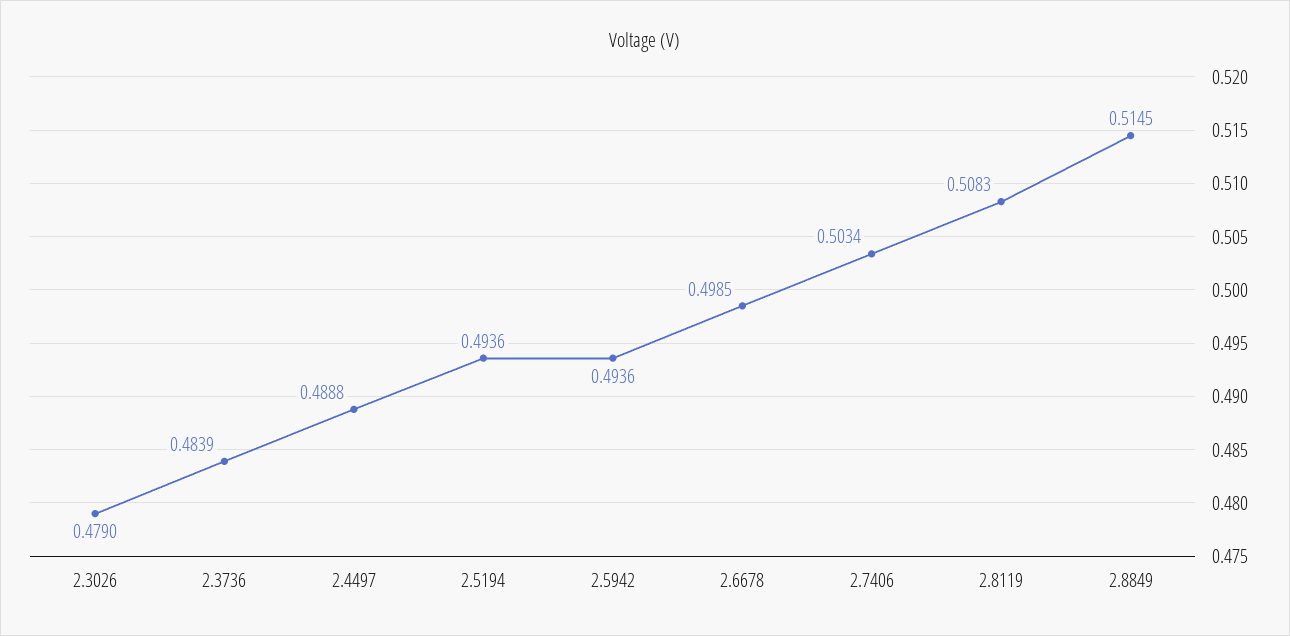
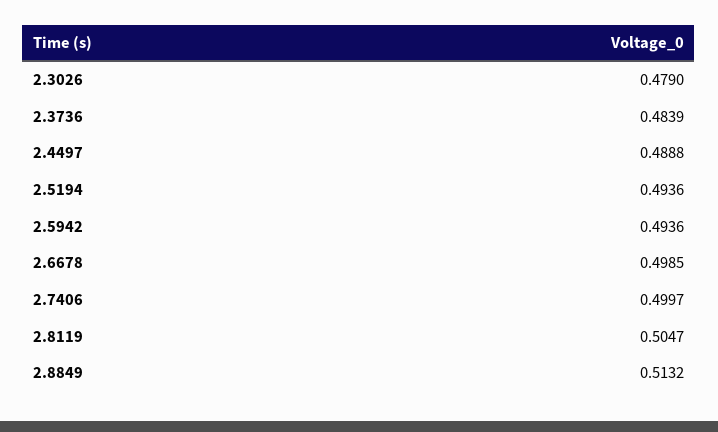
2.7406: 0.5034 -> 0.4997
2.8119: 0.5083 -> 0.5047
2.8849: 0.5145 -> 0.5132

